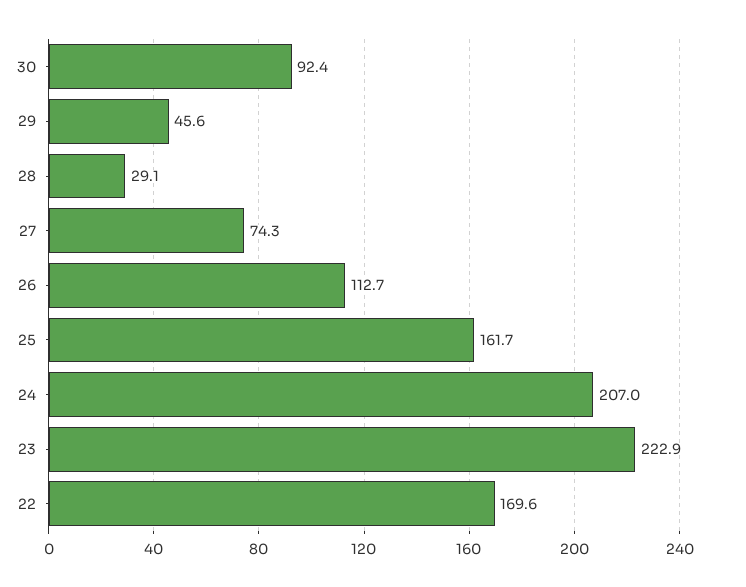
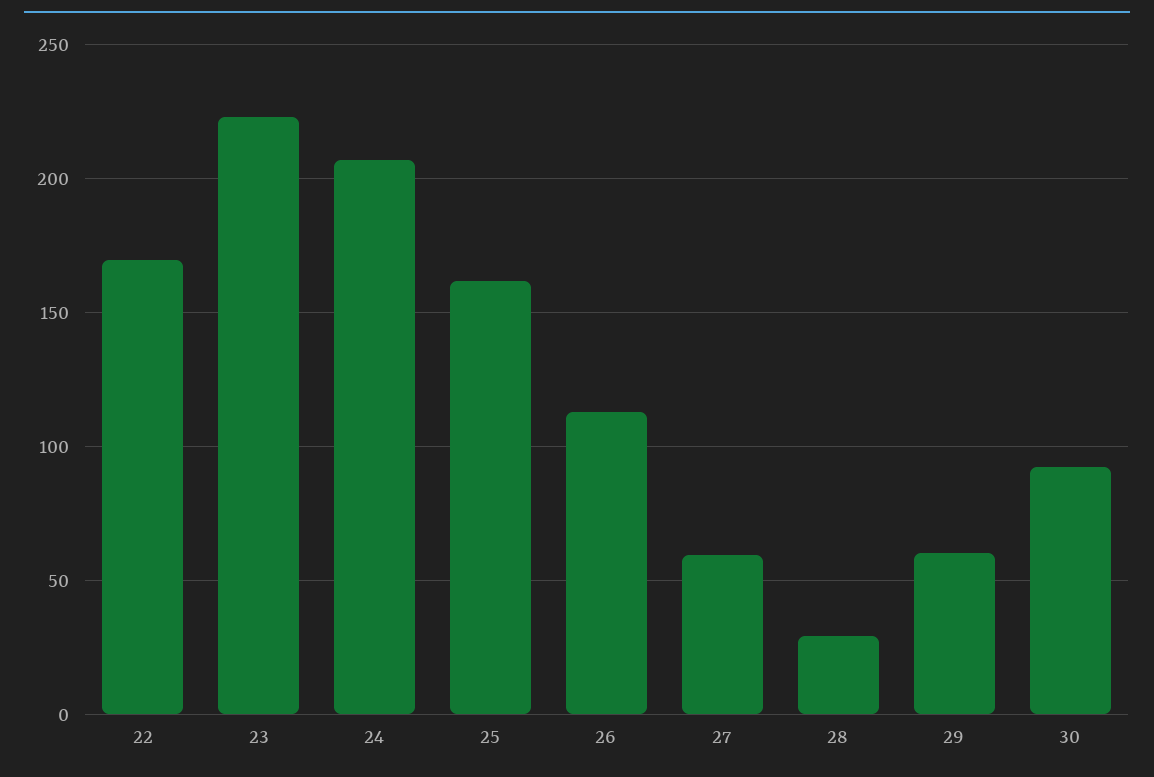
29: 45.6 -> 60
27: 74.3 -> 60

